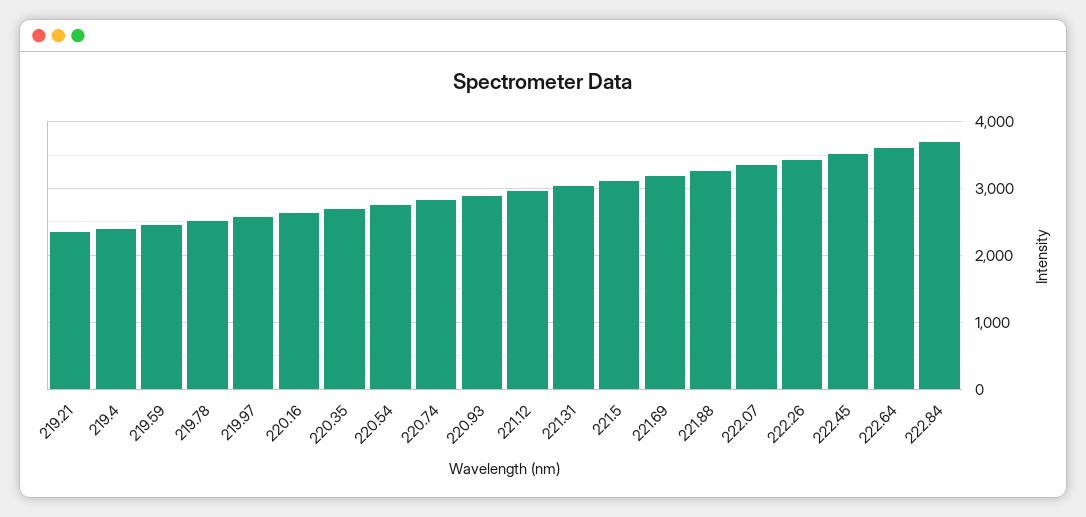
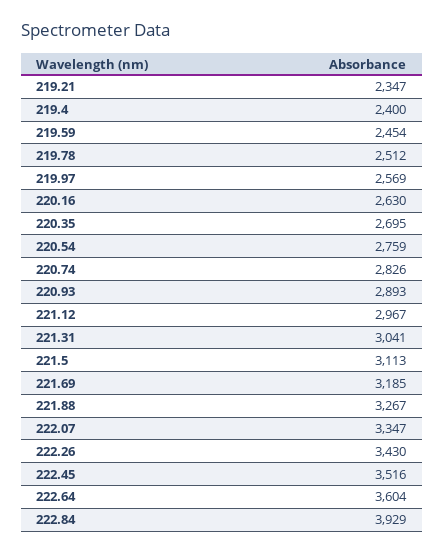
222.84: 3700 -> 3929

